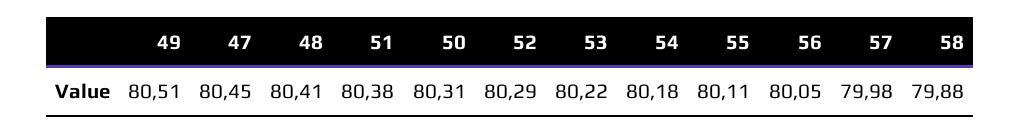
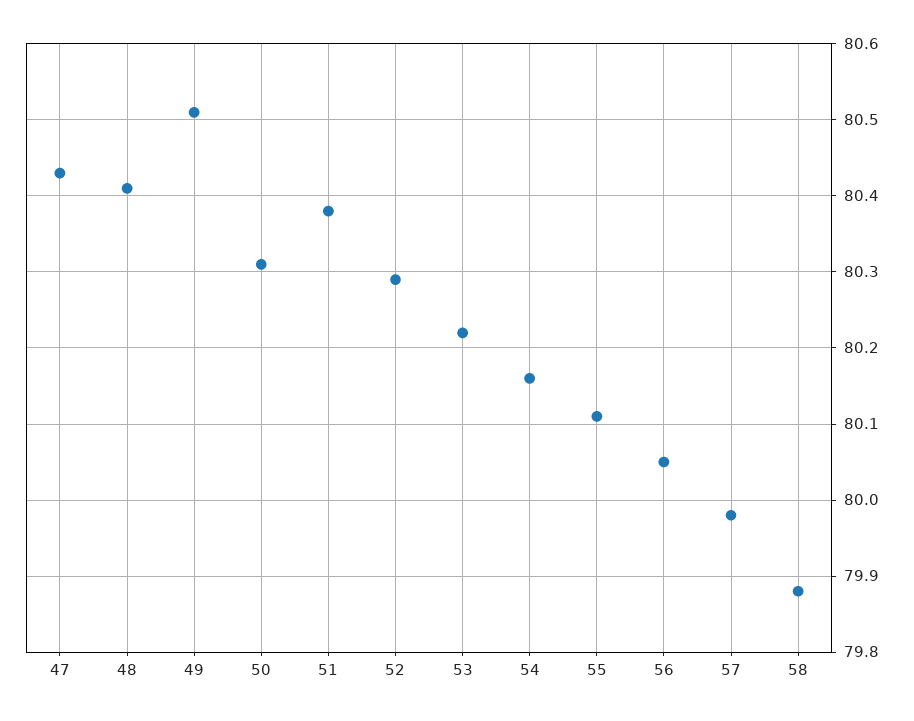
47: 80.45 -> 80.43
54: 80.18 -> 80.16

